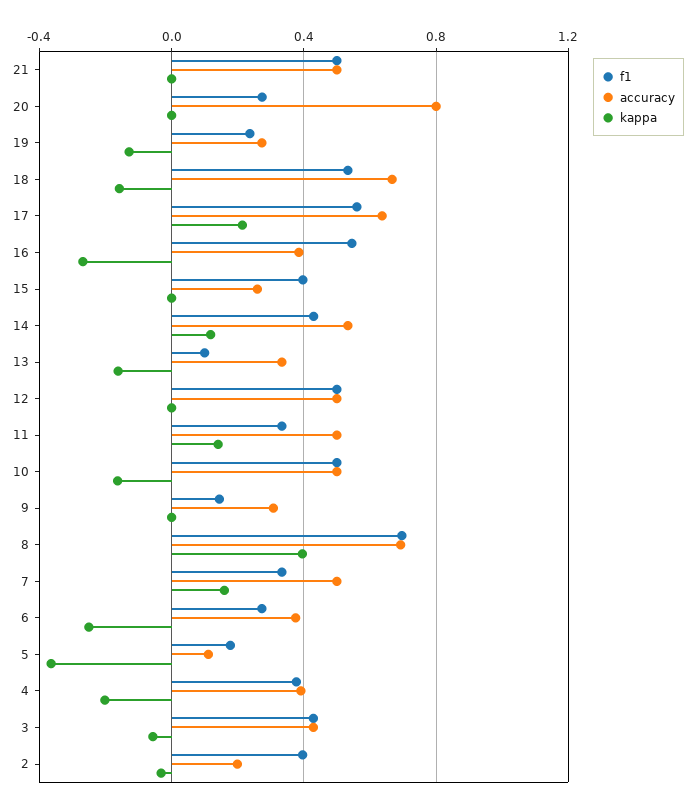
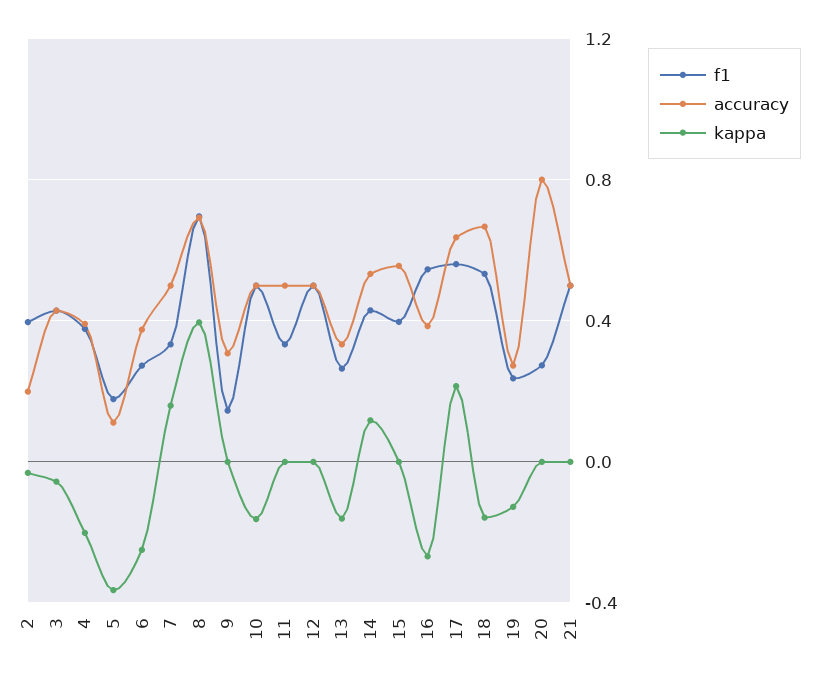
accuracy, 15: 0.25 -> 0.55
f1, 13: 0.1 -> 0.25
kappa, 11: 0.15 -> 0

